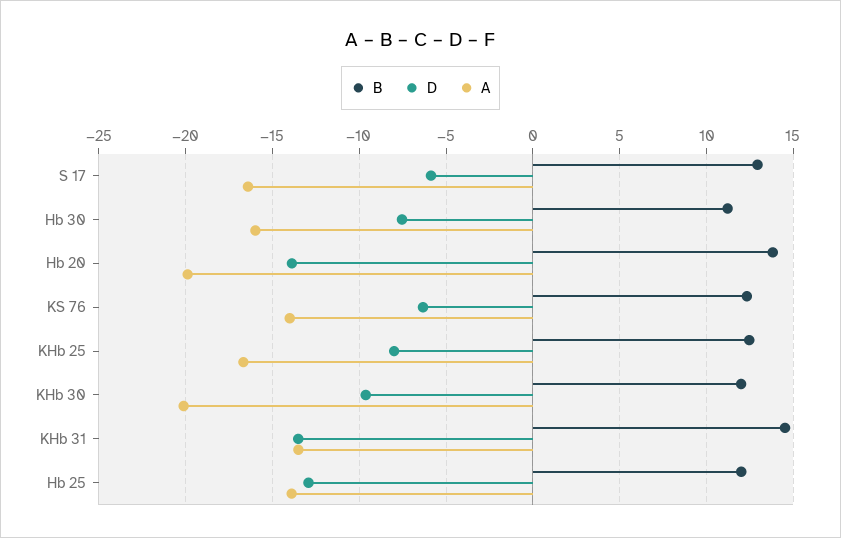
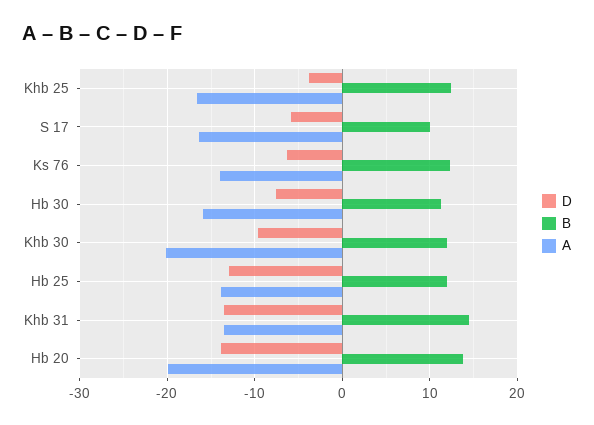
B, S 17: 13 -> 10
D, KHb 25: -8 -> -4

